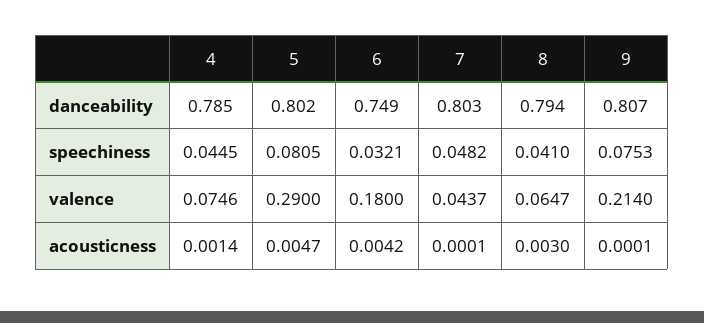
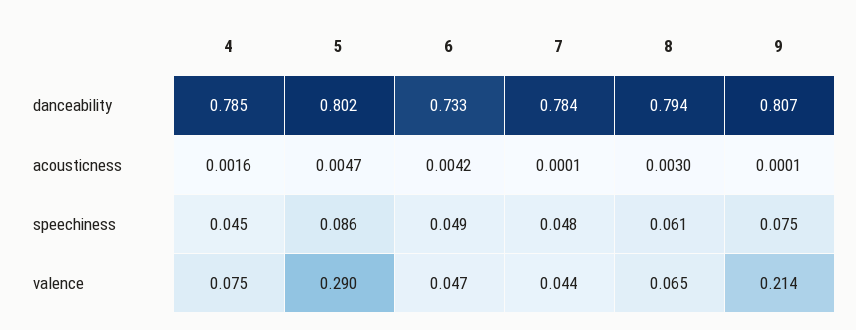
6, danceability: 0.749 -> 0.733
7, danceability: 0.803 -> 0.784
5, speechiness: 0.0805 -> 0.086
6, speechiness: 0.0321 -> 0.049
8, speechiness: 0.041 -> 0.061
6, valence: 0.18 -> 0.047
4, acousticness: 0.0014 -> 0.0016

